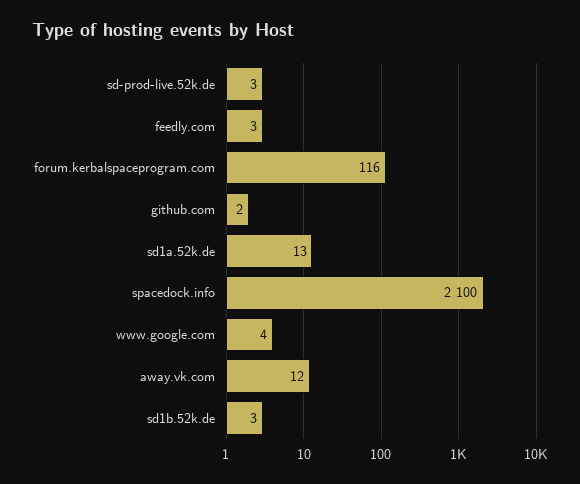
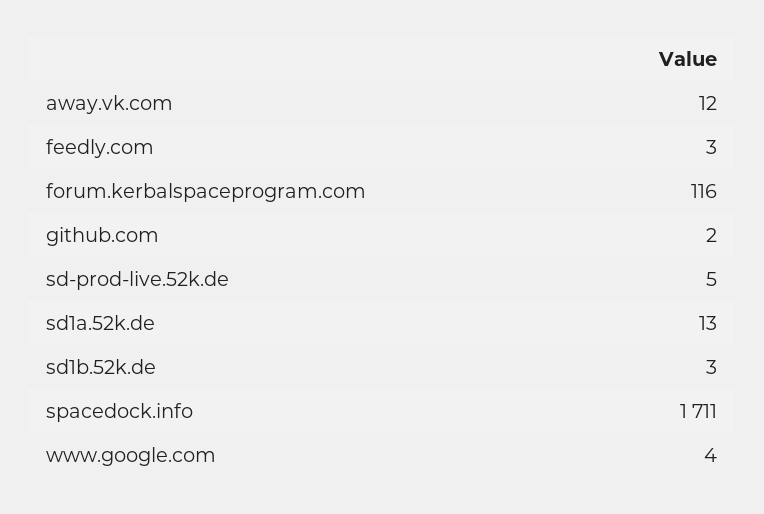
sd-prod-live.52k.de: 3 -> 5
spacedock.info: 2100 -> 1711

